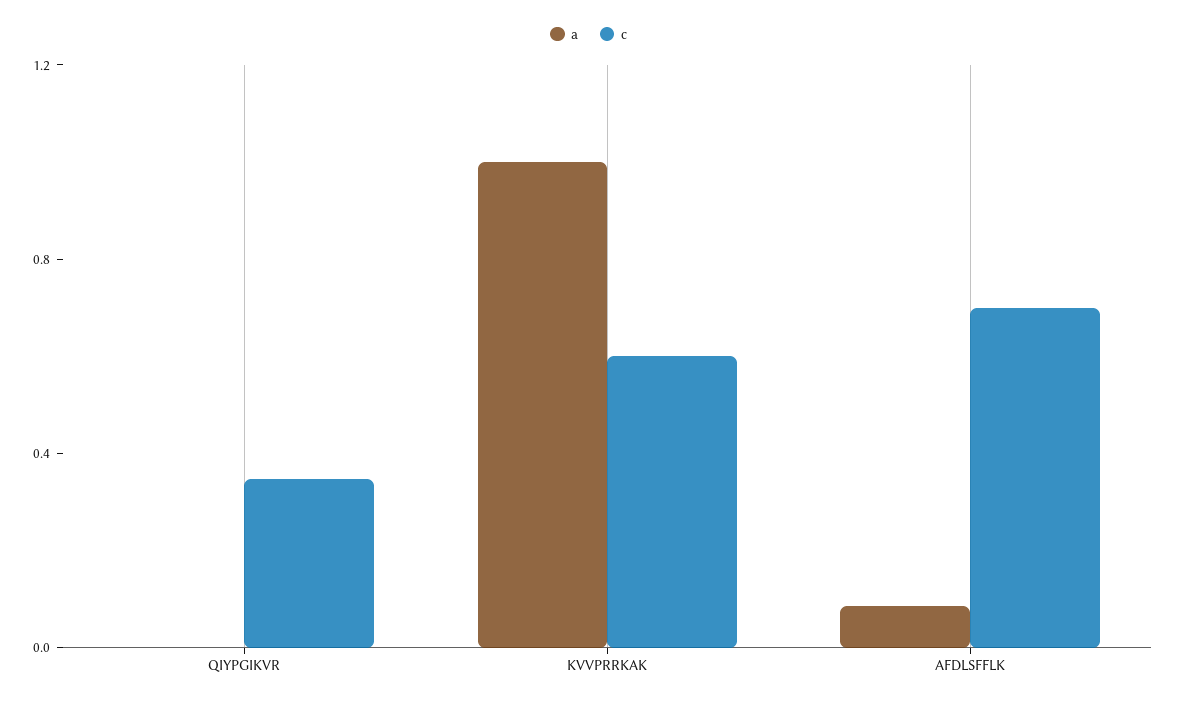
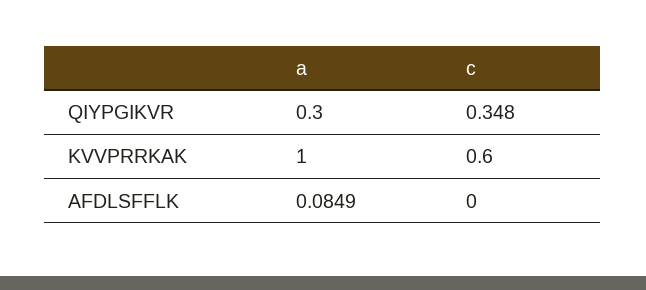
a, QIYPGIKVR: 0 -> 0.3
c, AFDLSFFLK: 0.7 -> 0

